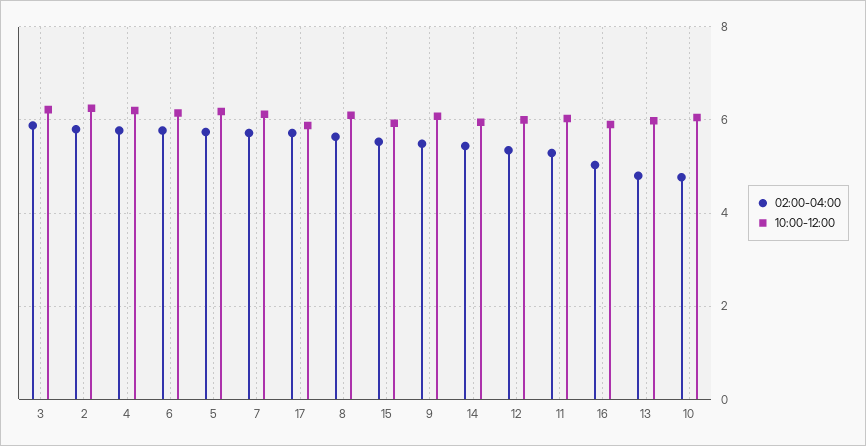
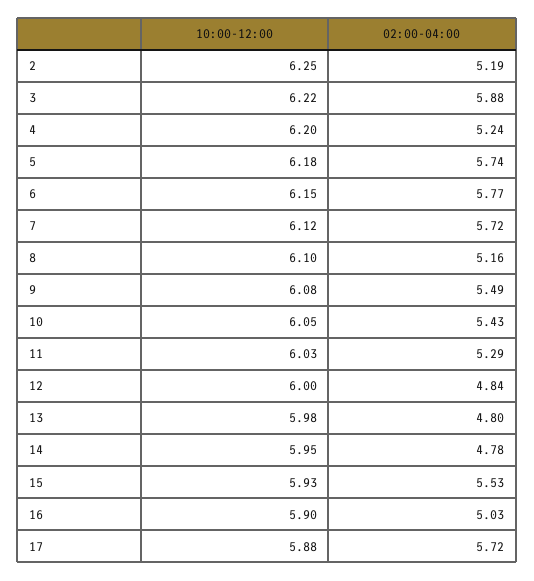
02:00-04:00, 2: 5.8 -> 5.19
02:00-04:00, 4: 5.8 -> 5.24
02:00-04:00, 8: 5.6 -> 5.16
02:00-04:00, 14: 5.4 -> 4.78
02:00-04:00, 12: 5.4 -> 4.84
02:00-04:00, 10: 4.8 -> 5.43

